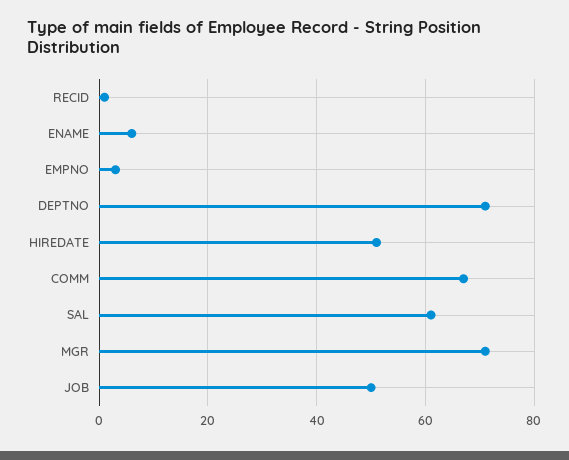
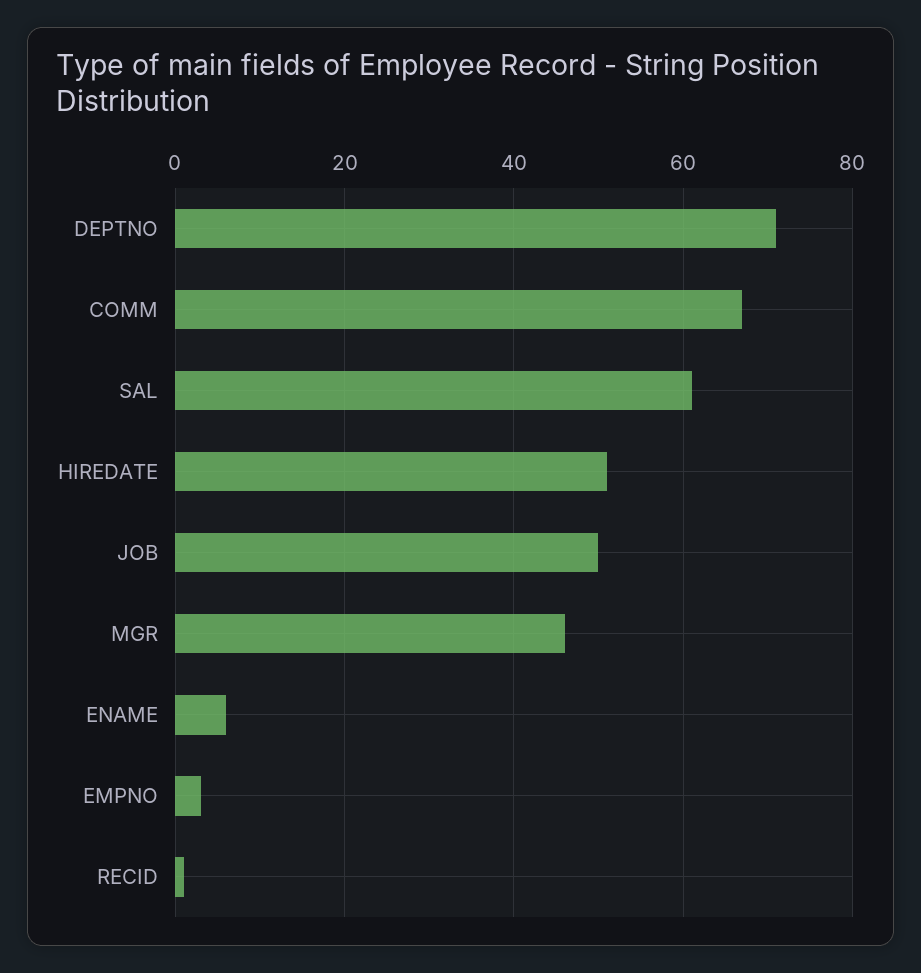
MGR: 70 -> 45

